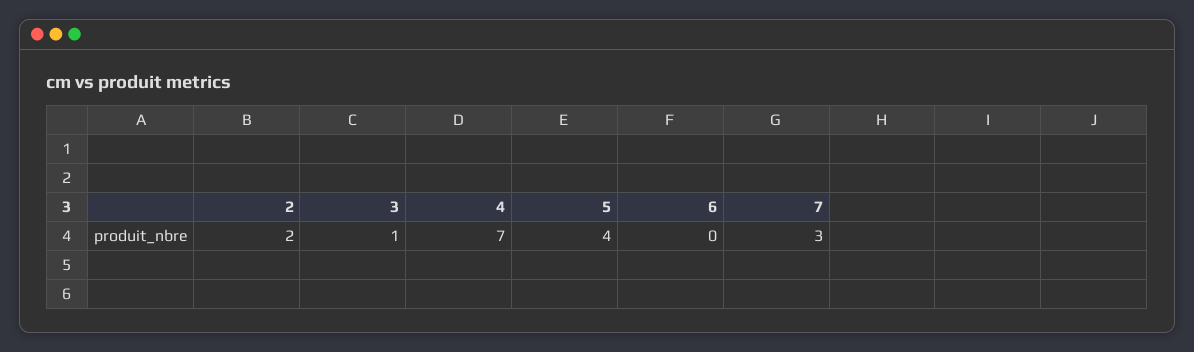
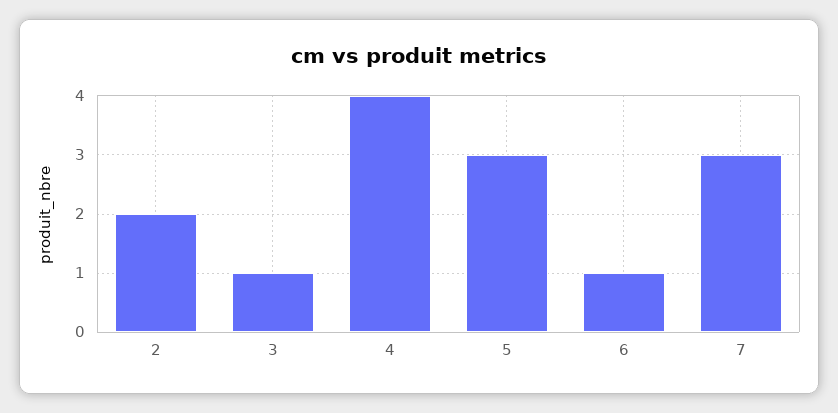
4: 7 -> 4
5: 4 -> 3
6: 0 -> 1

